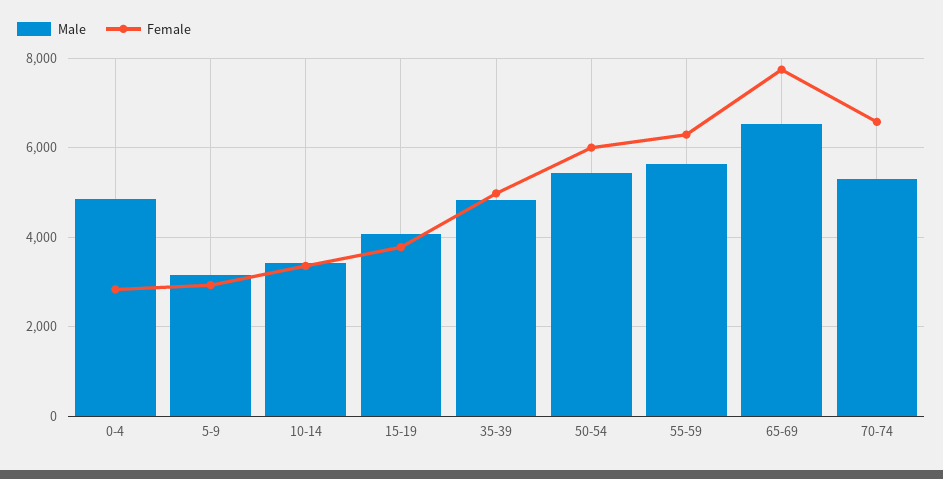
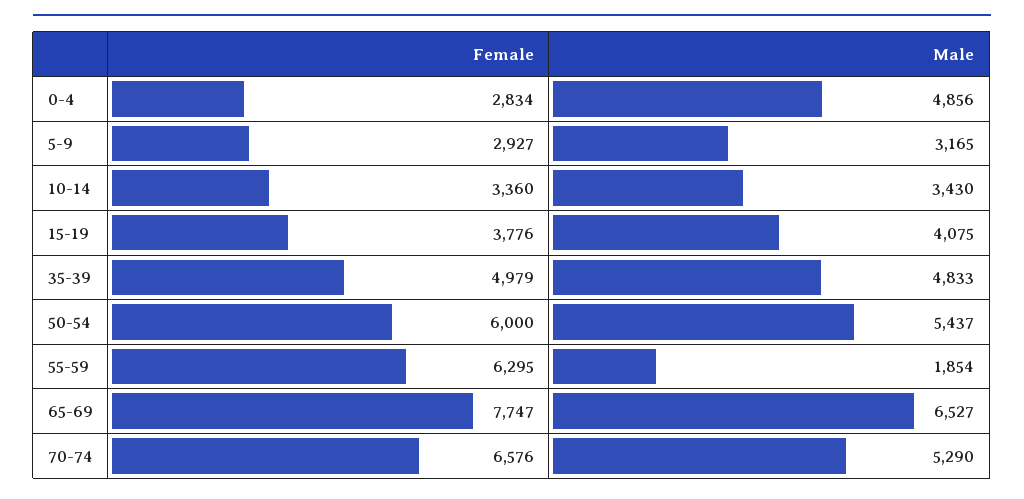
Male, 55-59: 5600 -> 1854

